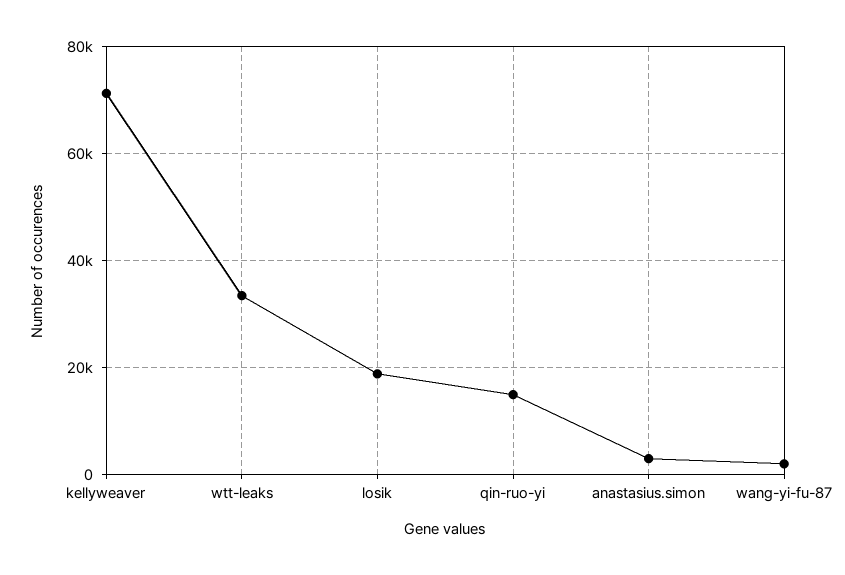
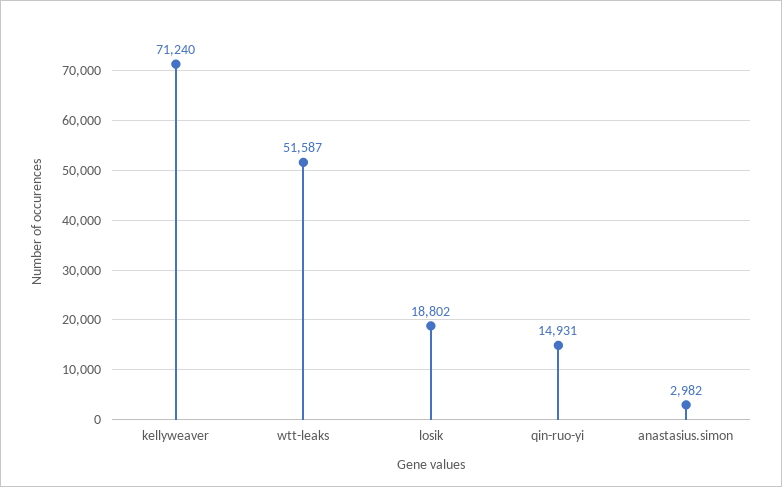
wtt-leaks: 34000 -> 51587
wang-yi-fu-87: 2000 -> none

